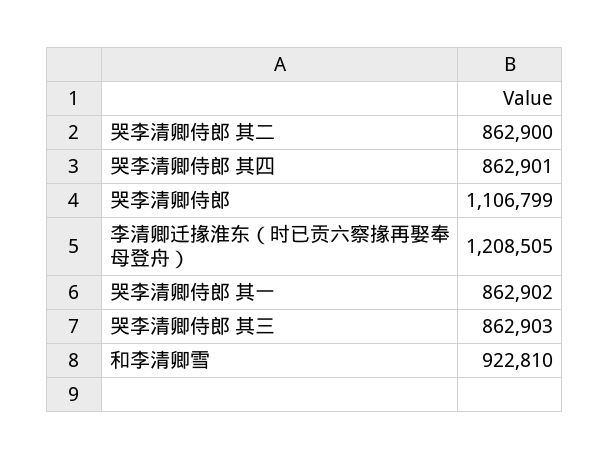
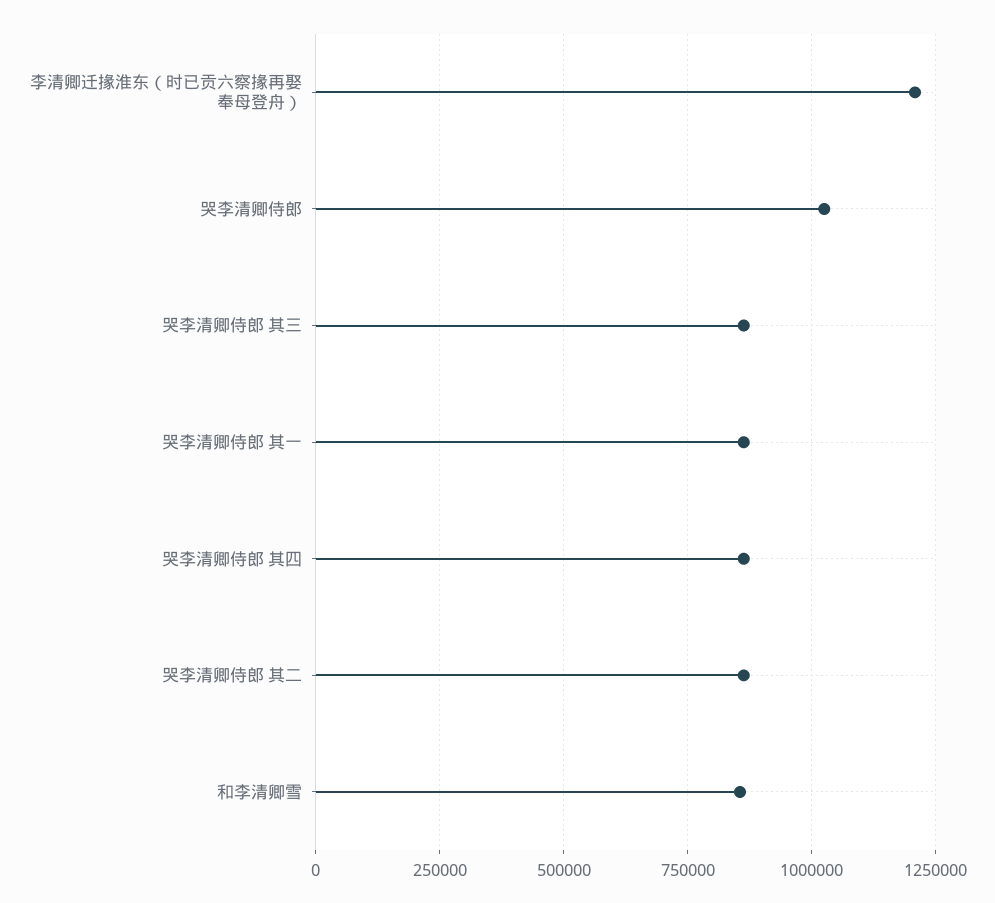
哭李清卿侍郎: 1106799 -> 1025000
和李清卿雪: 922810 -> 850000

